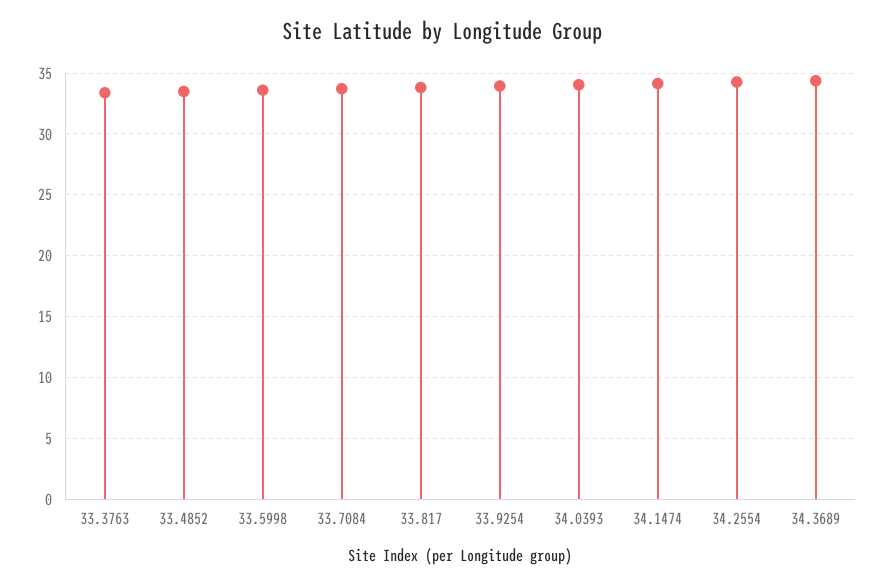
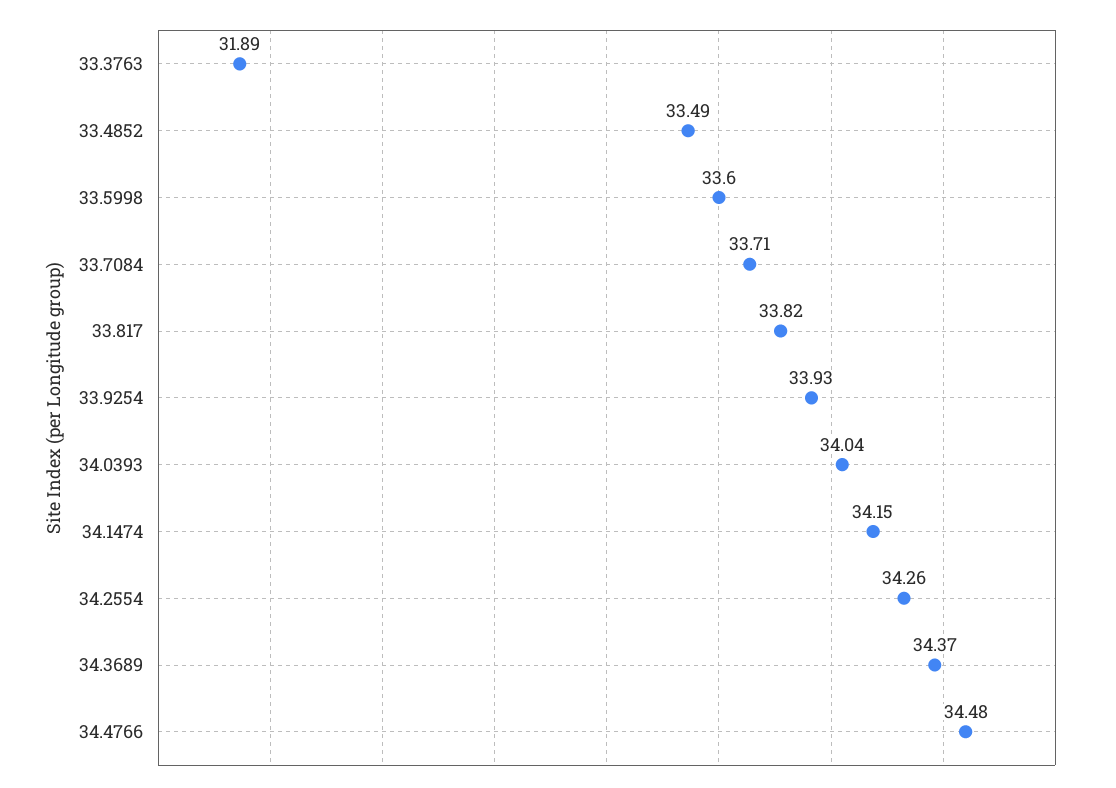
33.3763: 33.5 -> 31.89
34.4766: none -> 34.48

